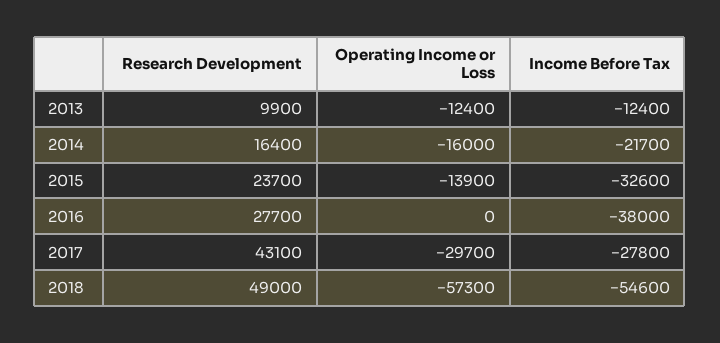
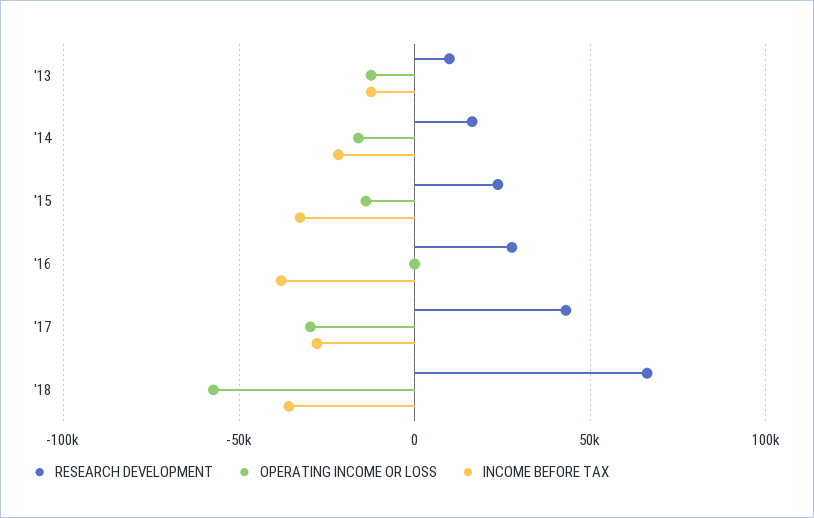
Research Development, 2018: 49000 -> 65000
Income Before Tax, 2018: -54600 -> -35000

